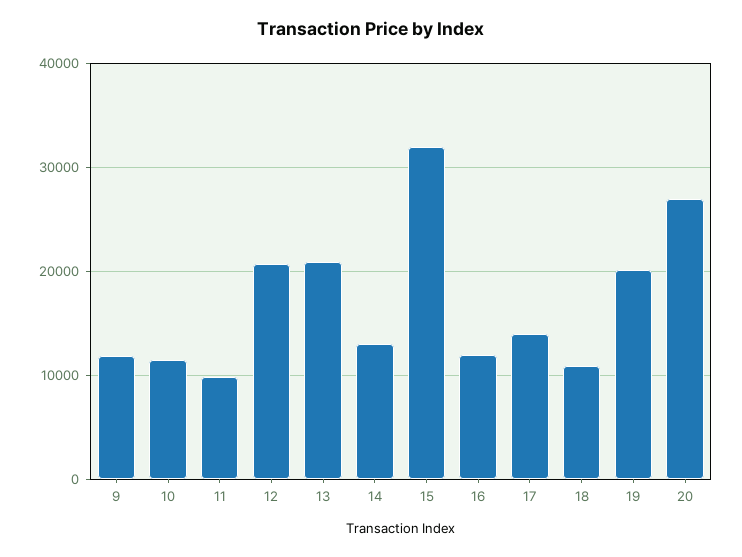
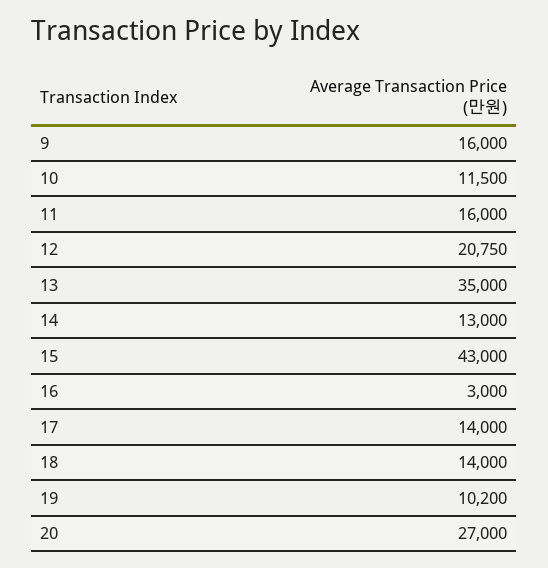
9: 12000 -> 16000
11: 10000 -> 16000
13: 21000 -> 35000
15: 32000 -> 43000
16: 12000 -> 3000
18: 11000 -> 14000
19: 20000 -> 10200

